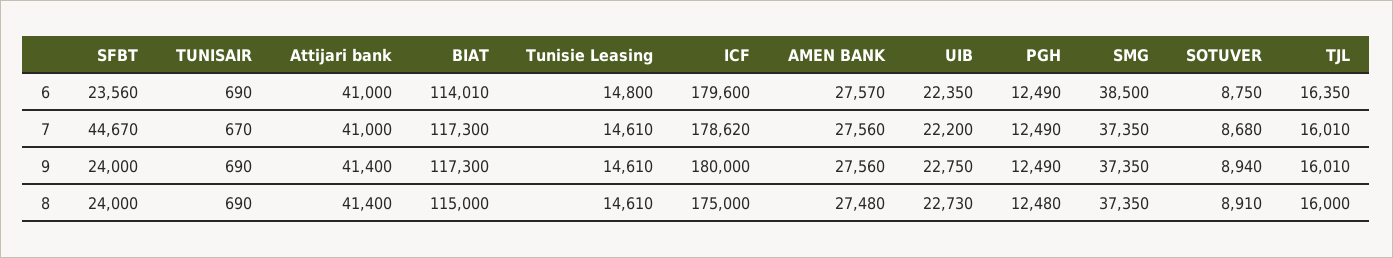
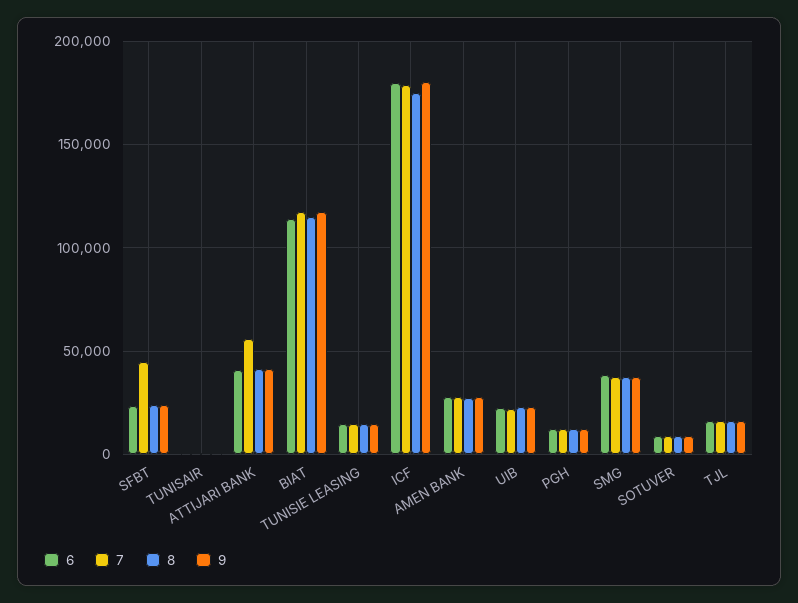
7, Attijari bank: 41000 -> 55000

